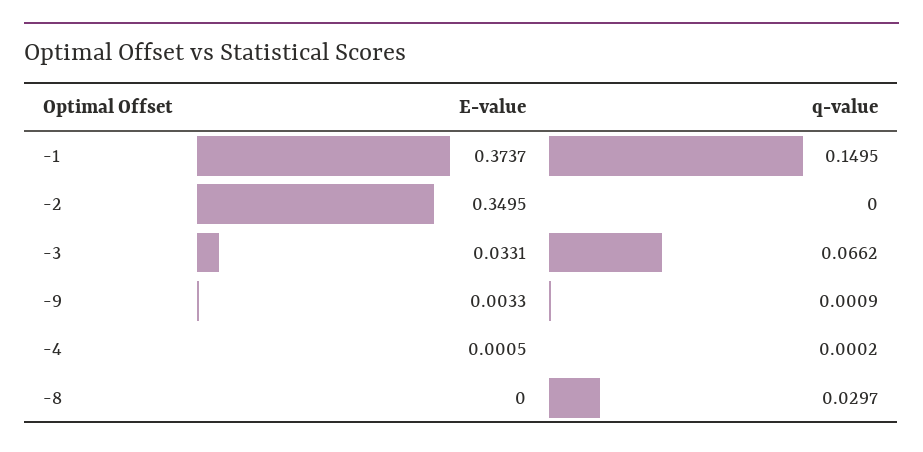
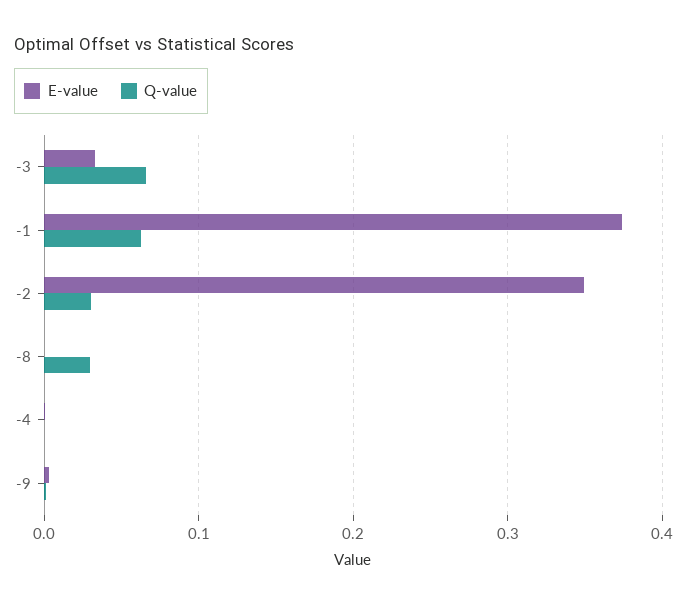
q-value, -1: 0.1495 -> 0.06
q-value, -2: 0 -> 0.03

